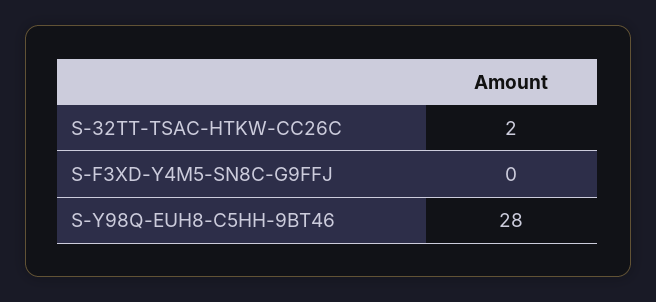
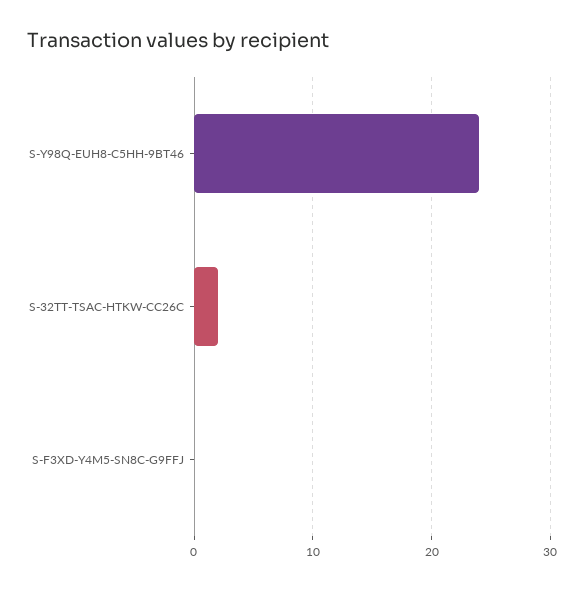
S-Y98Q-EUH8-C5HH-9BT46: 28 -> 24

